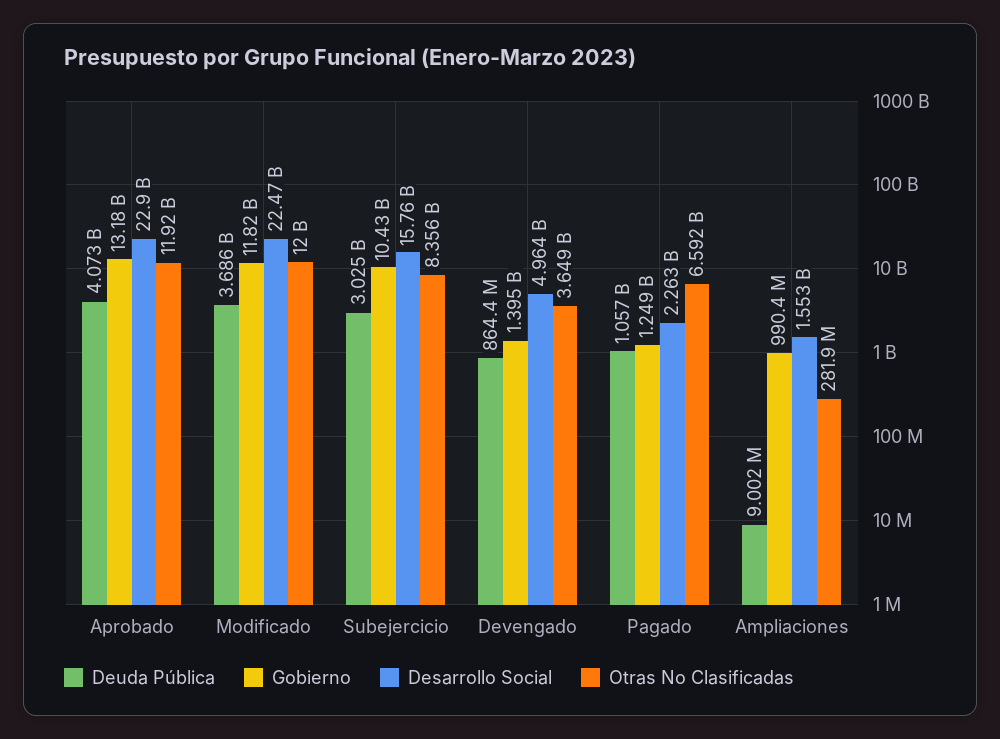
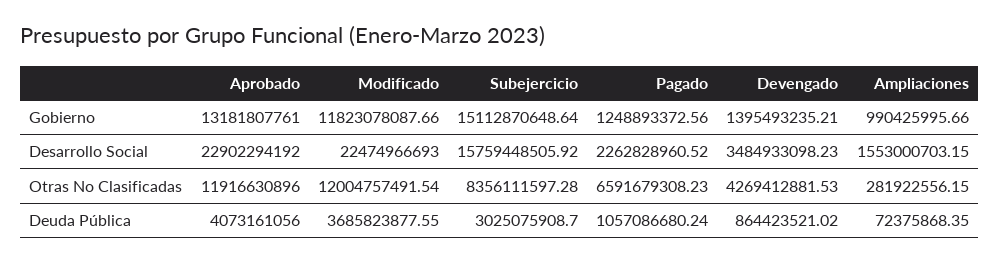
Gobierno, Subejercicio: 10430000000 -> 15112870648.64
Desarrollo Social, Devengado: 4964000000 -> 3484933098.23
Otras No Clasificadas, Devengado: 3649000000 -> 4269412881.53
Deuda Pública, Ampliaciones: 9002000 -> 72375868.35

